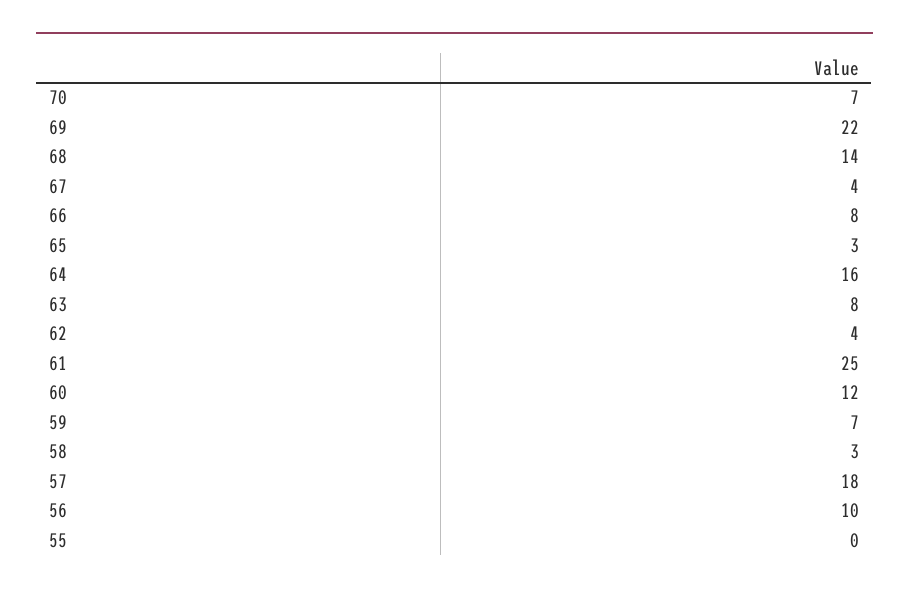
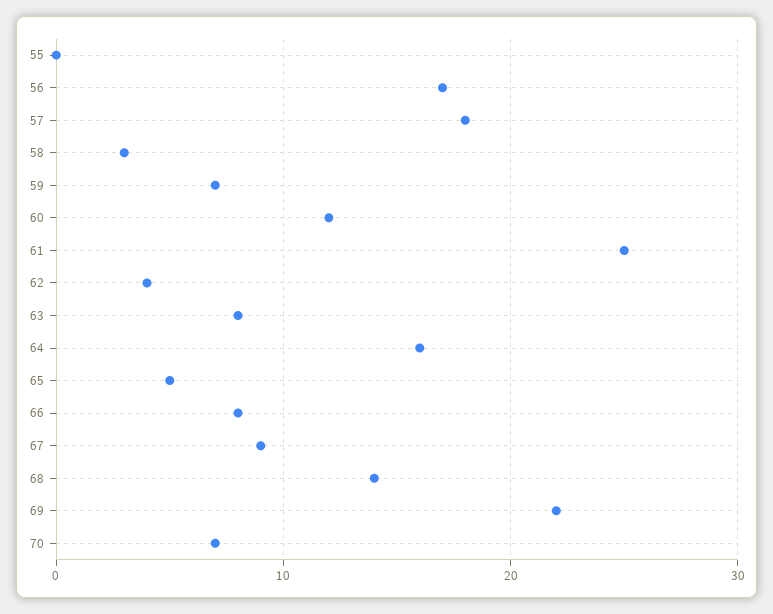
67: 4 -> 9
65: 3 -> 5
56: 10 -> 17

